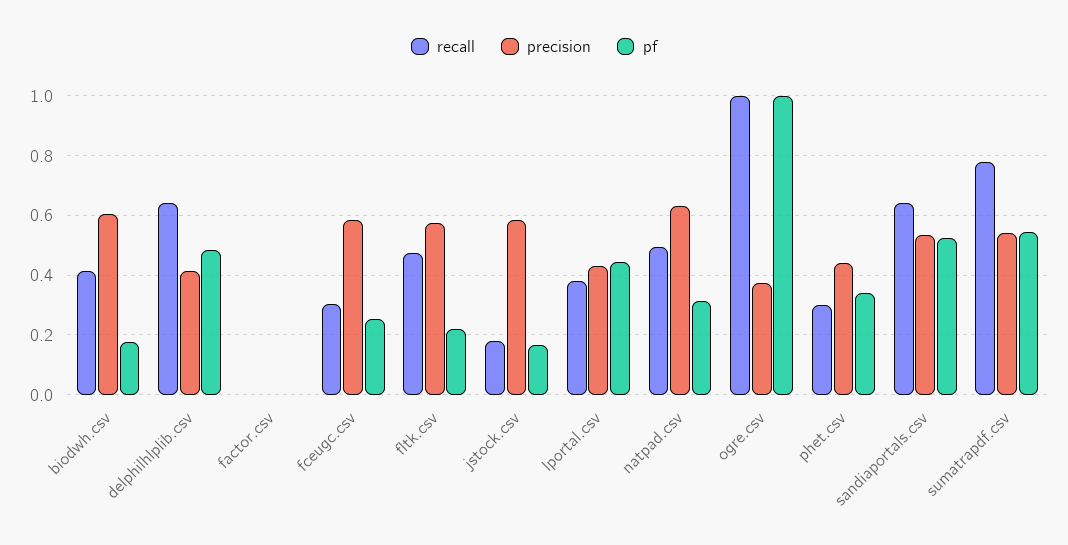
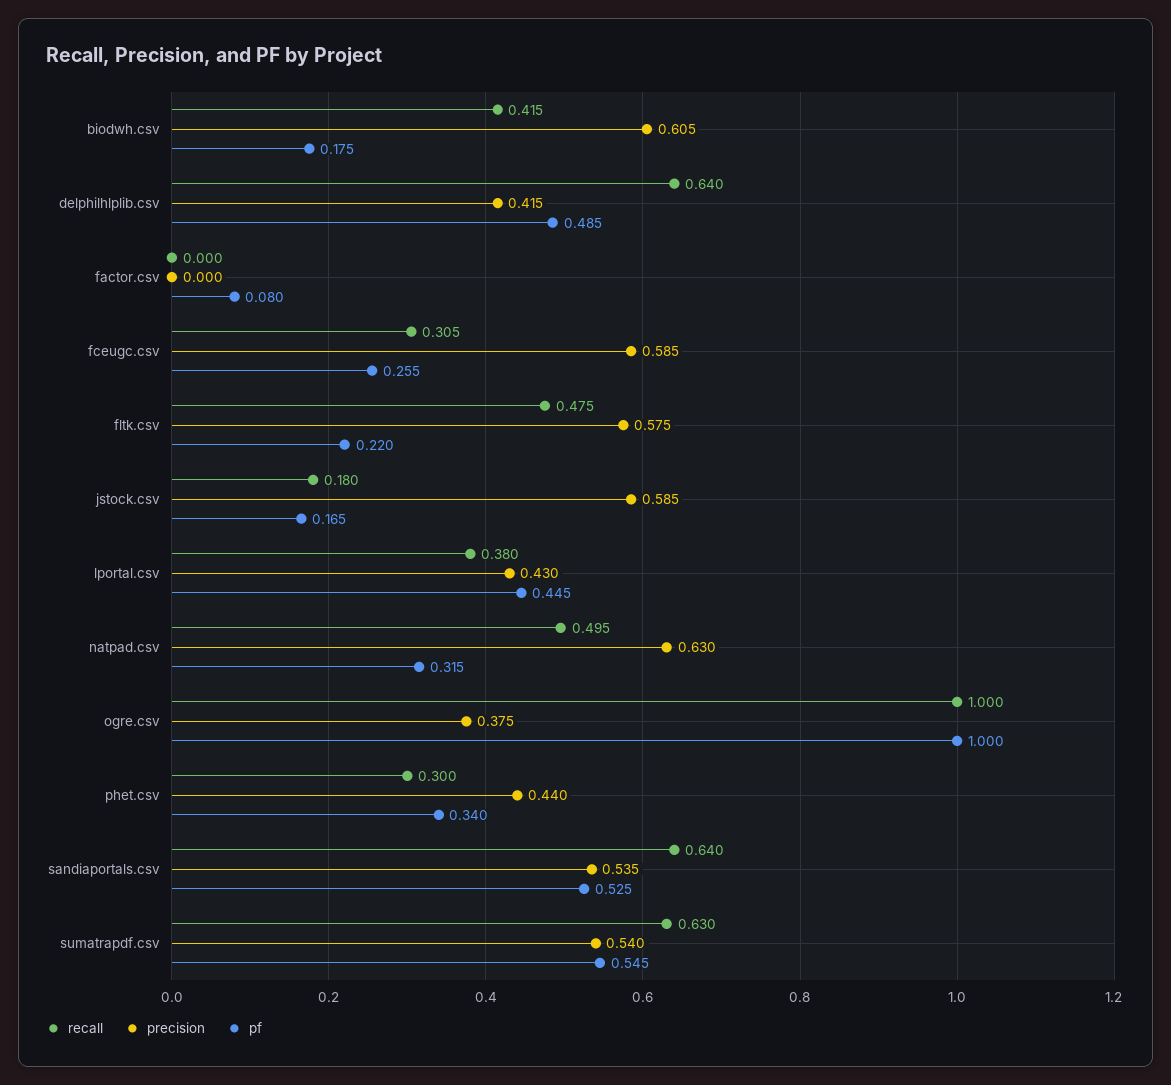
pf, factor.csv: 0 -> 0.08
recall, sumatrapdf.csv: 0.775 -> 0.63

